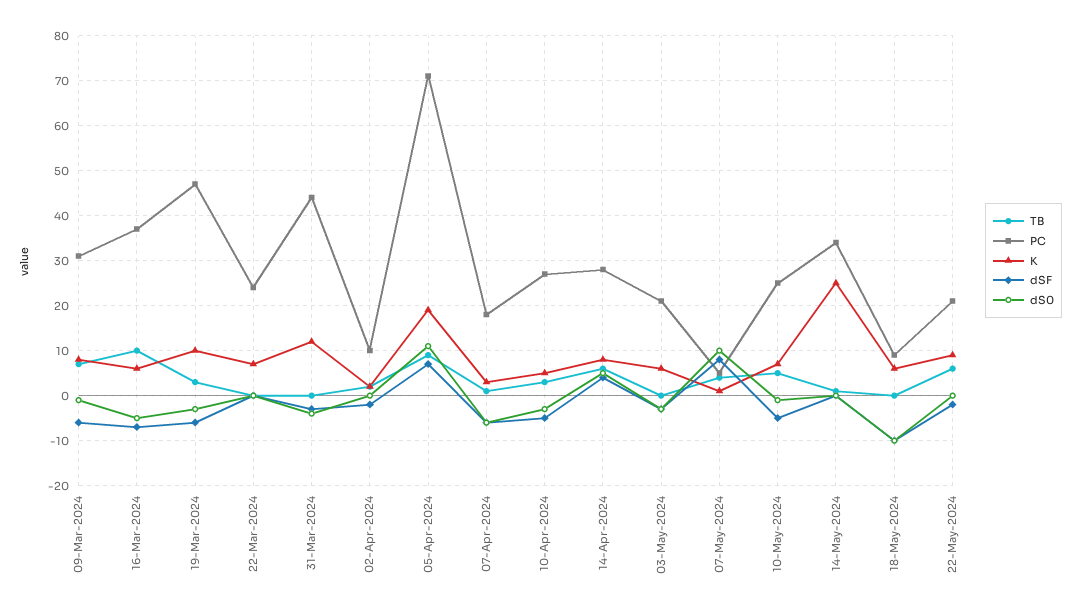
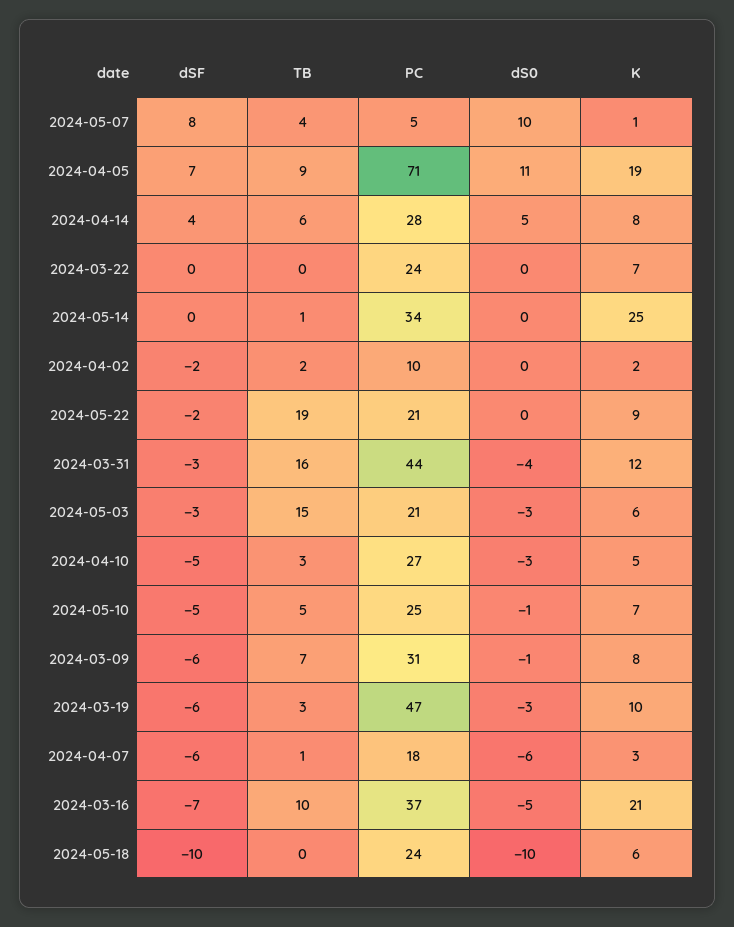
K, 16-Mar-2024: 5 -> 21
TB, 31-Mar-2024: 0 -> 16
TB, 03-May-2024: 0 -> 15
PC, 18-May-2024: 10 -> 24
TB, 22-May-2024: 5 -> 19

